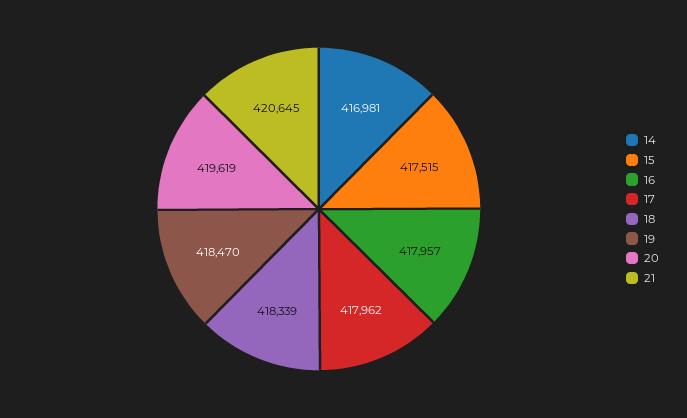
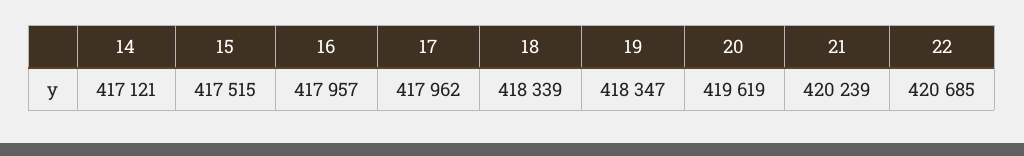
14: 416981 -> 417121
19: 418470 -> 418347
21: 420645 -> 420239
22: none -> 420685

